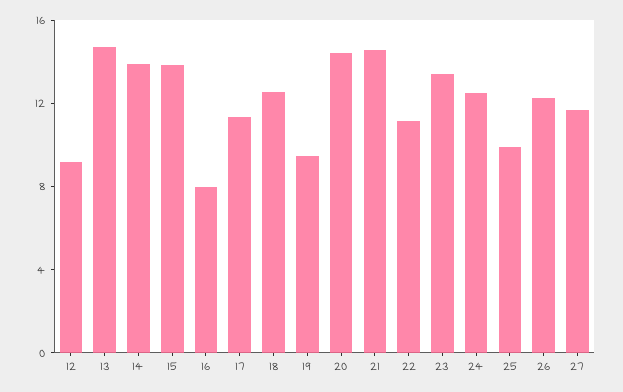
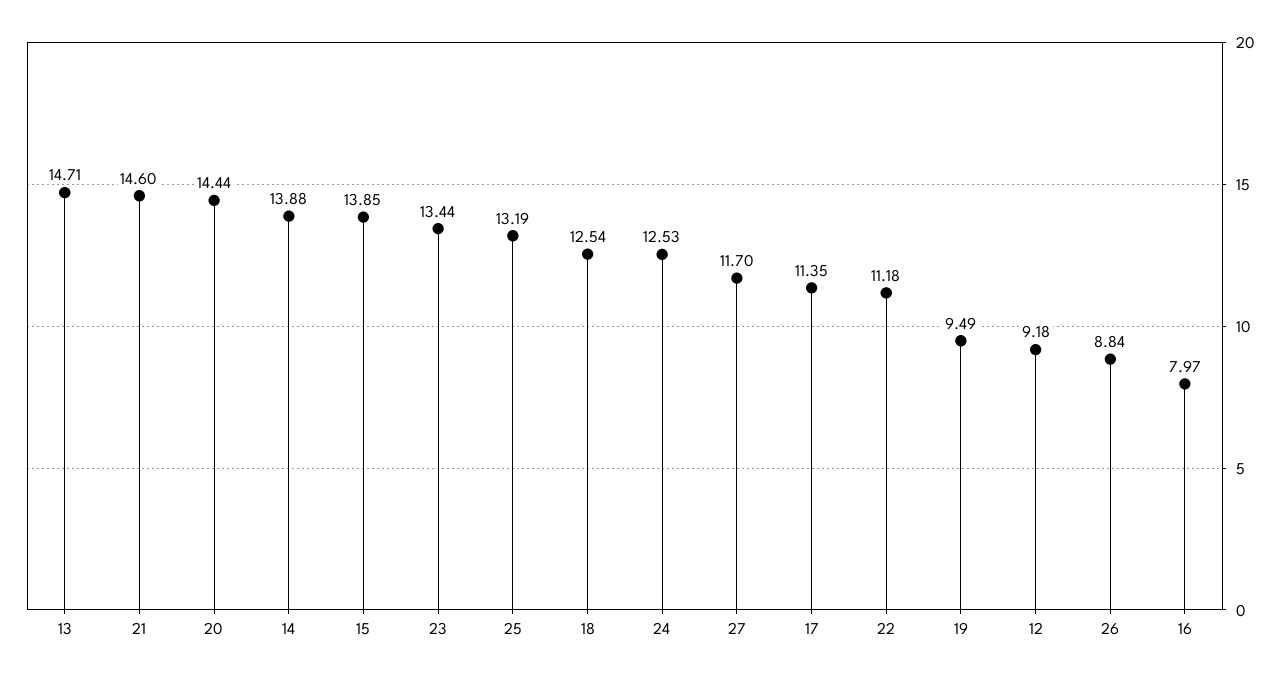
25: 10 -> 13.19
26: 12 -> 8.84

